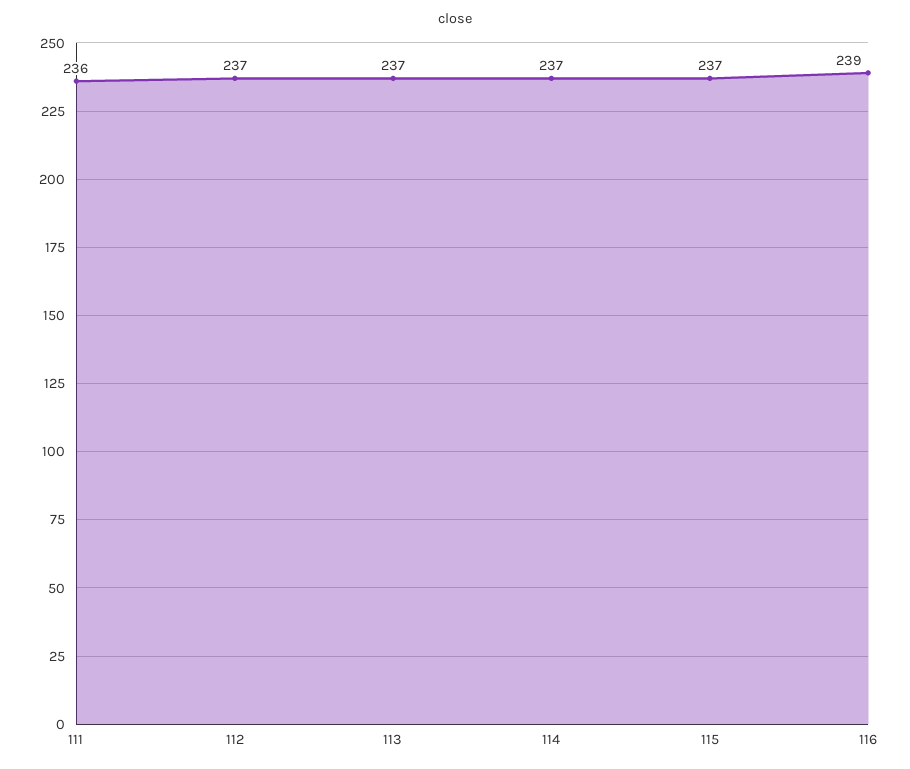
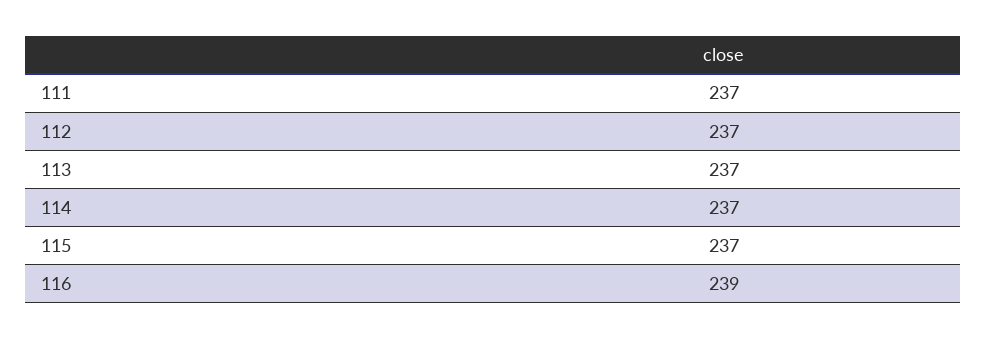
111: 236 -> 237

